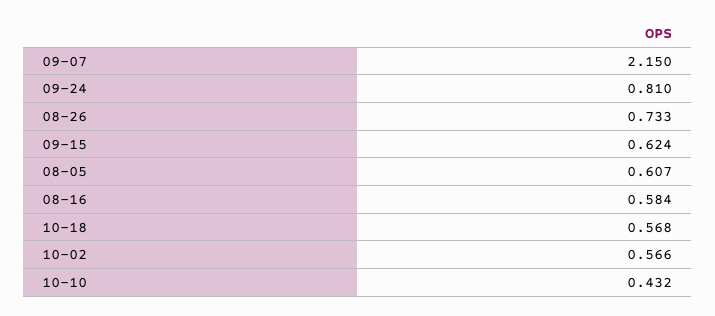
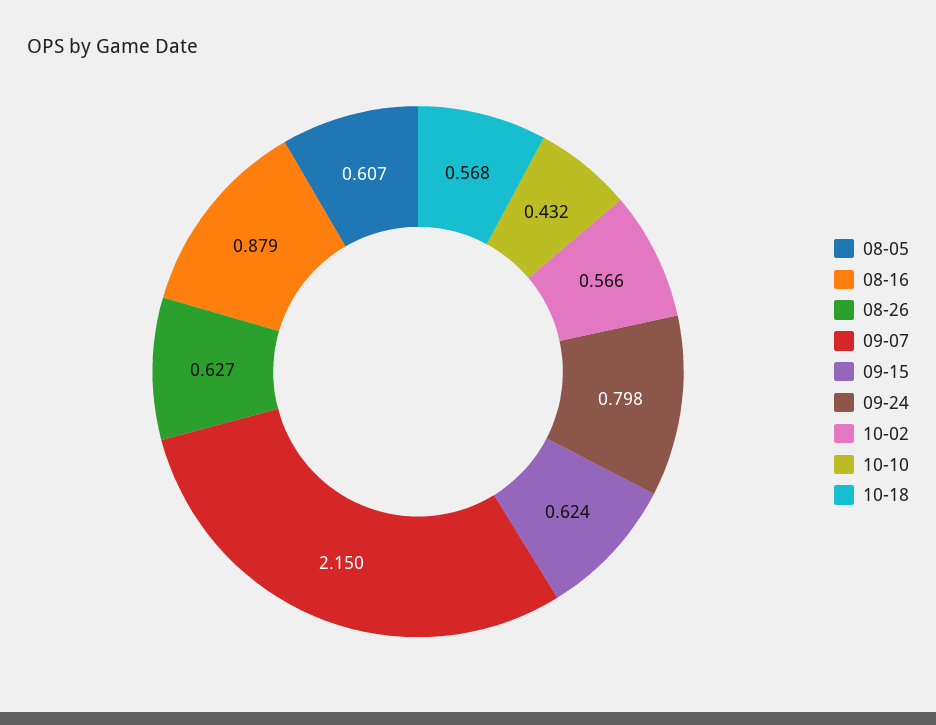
09-24: 0.81 -> 0.798
08-26: 0.733 -> 0.627
08-16: 0.584 -> 0.879

